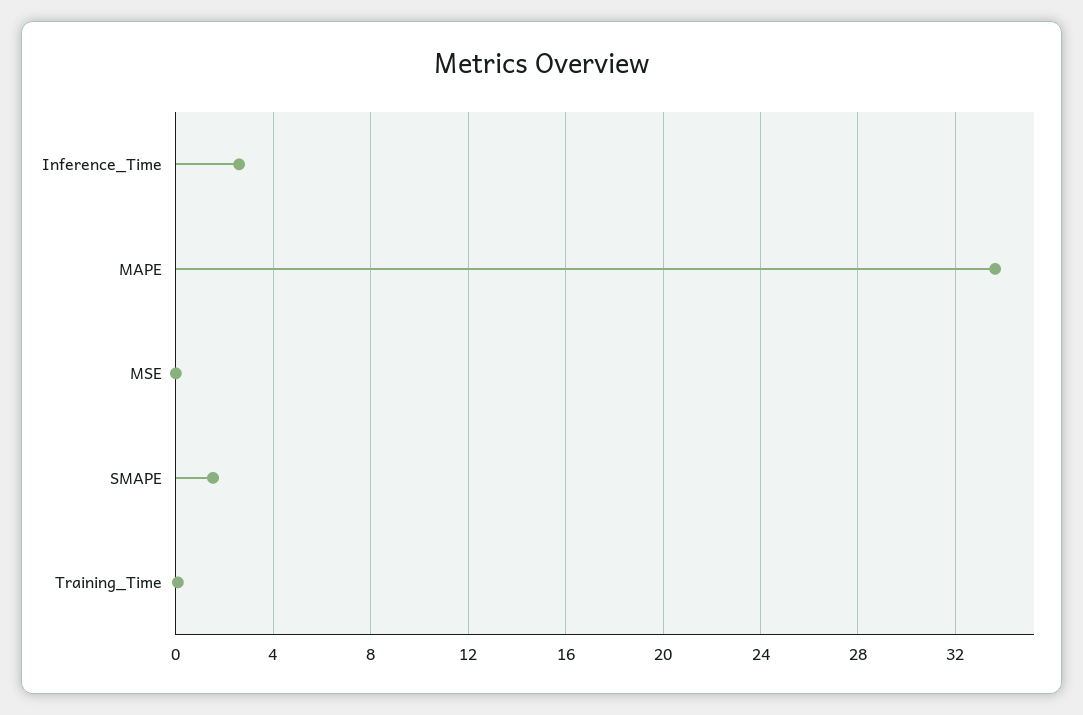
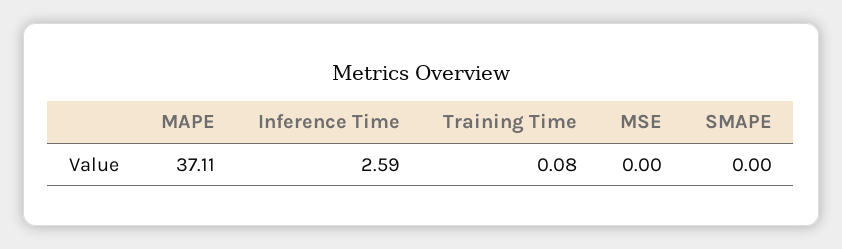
MAPE: 33.5 -> 37.11
SMAPE: 1.5 -> 0

